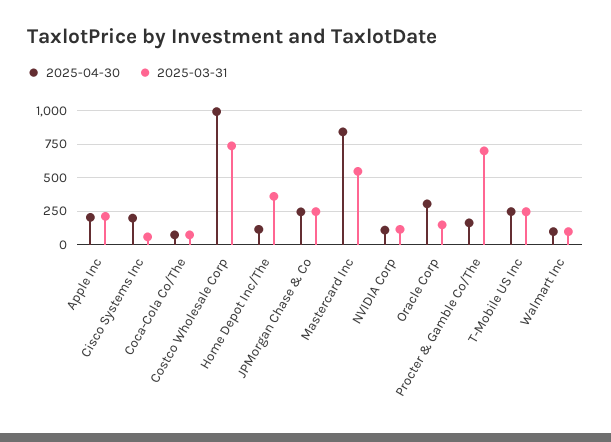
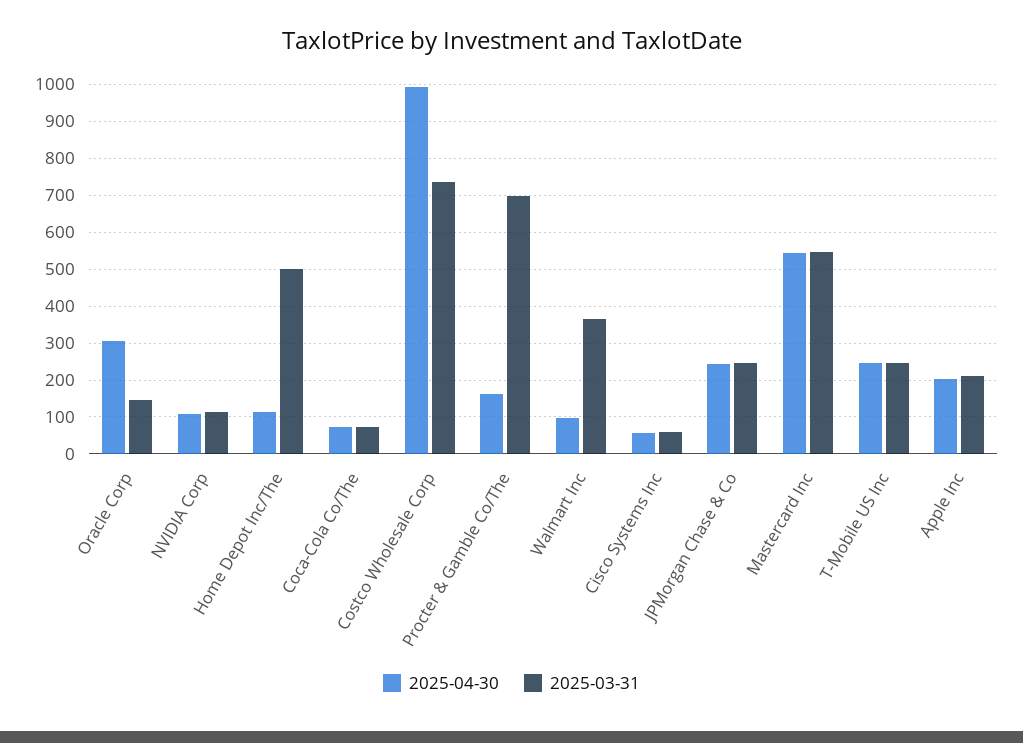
2025-04-30, Cisco Systems Inc: 200 -> 60
2025-03-31, Home Depot Inc/The: 350 -> 500
2025-04-30, Mastercard Inc: 850 -> 540
2025-03-31, Walmart Inc: 100 -> 360

